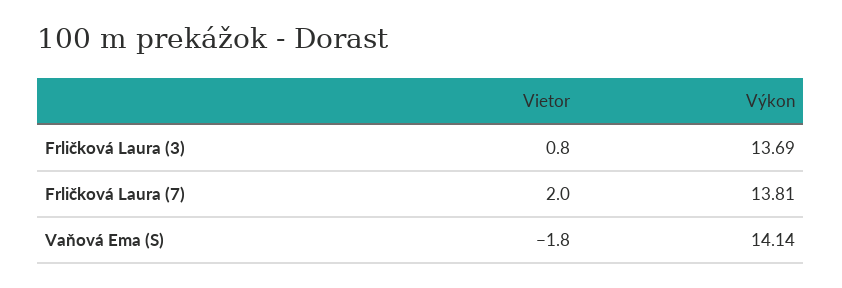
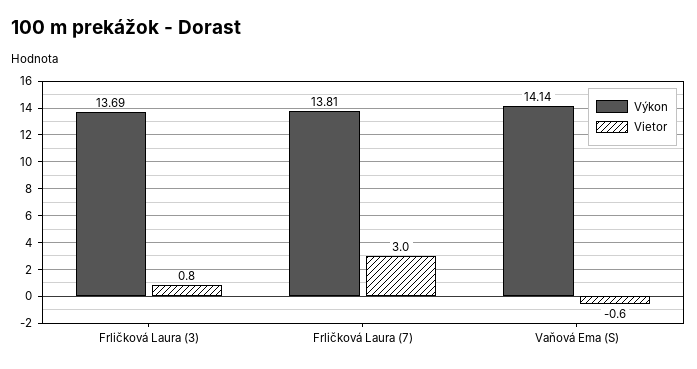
Vietor, Frličková Laura (7): 2 -> 3
Vietor, Vaňová Ema (S): -1.8 -> -0.6

